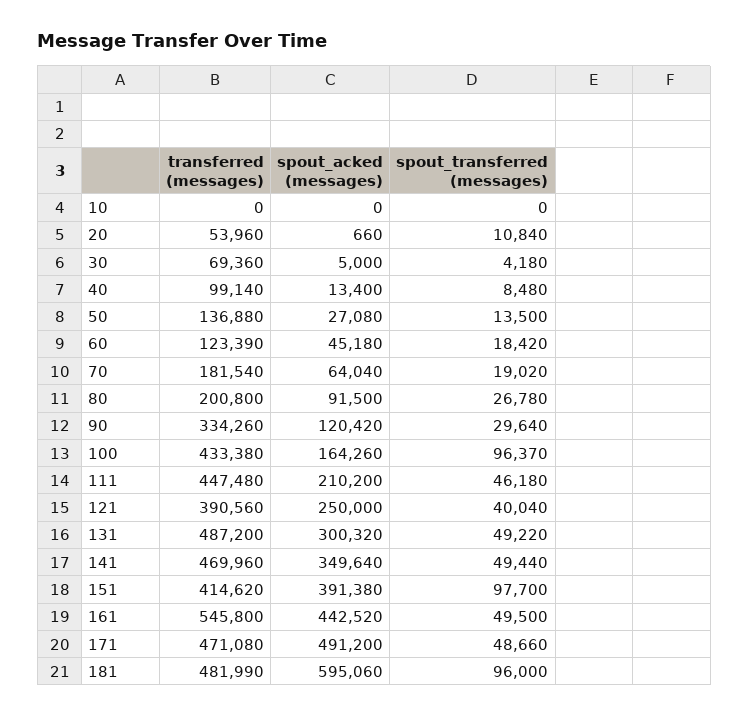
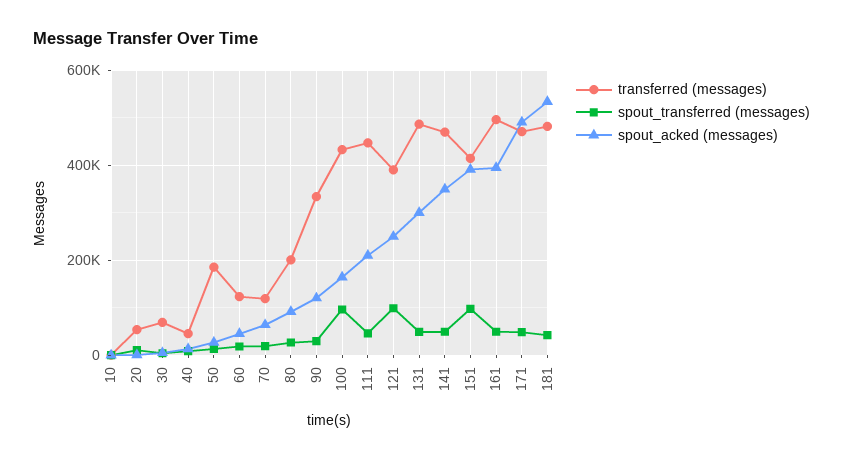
transferred (messages), 40: 99140 -> 40000
transferred (messages), 50: 136880 -> 180000
transferred (messages), 70: 181540 -> 120000
spout_transferred (messages), 121: 40040 -> 100000
transferred (messages), 161: 545800 -> 500000
spout_acked (messages), 161: 442520 -> 400000
spout_acked (messages), 181: 595060 -> 540000
spout_transferred (messages), 181: 96000 -> 40000

